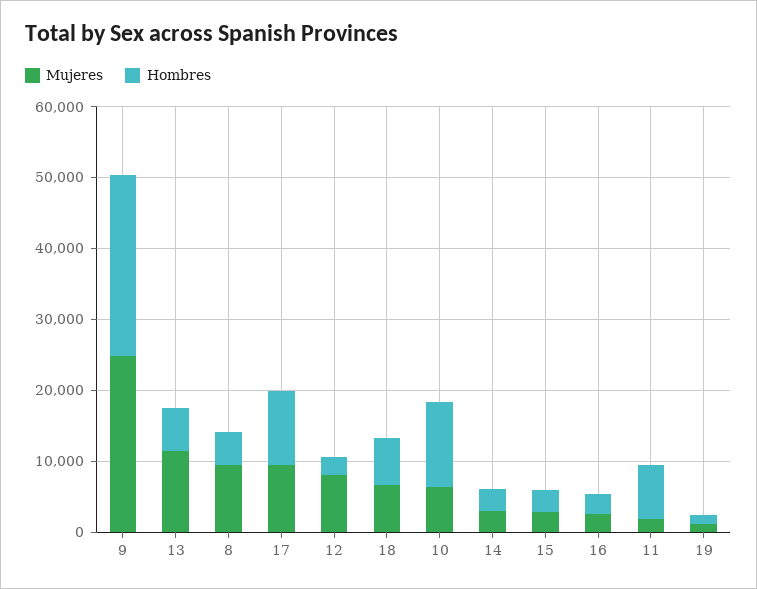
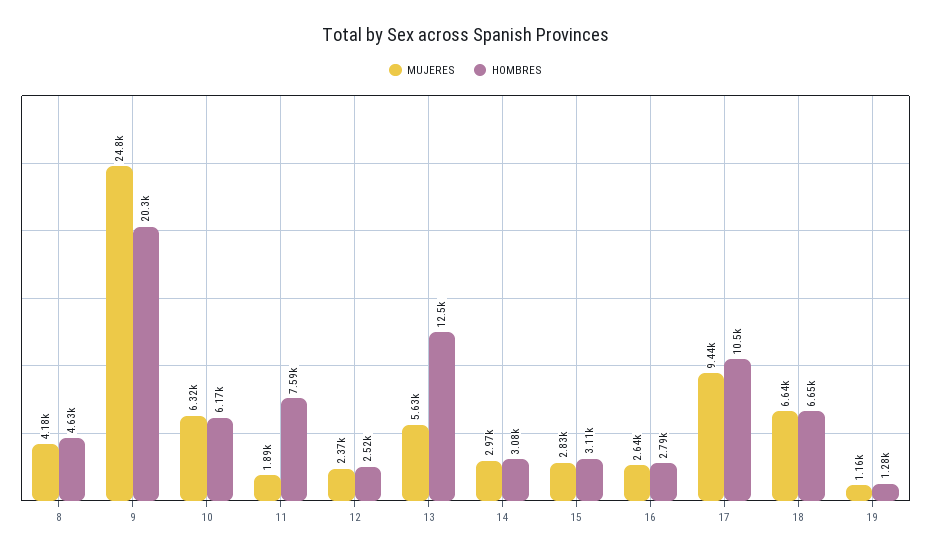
Hombres, 9: 26000 -> 20300
Mujeres, 13: 12000 -> 5630
Hombres, 13: 6000 -> 12500
Mujeres, 8: 10000 -> 4180
Mujeres, 12: 8000 -> 2370
Hombres, 10: 12000 -> 6170

